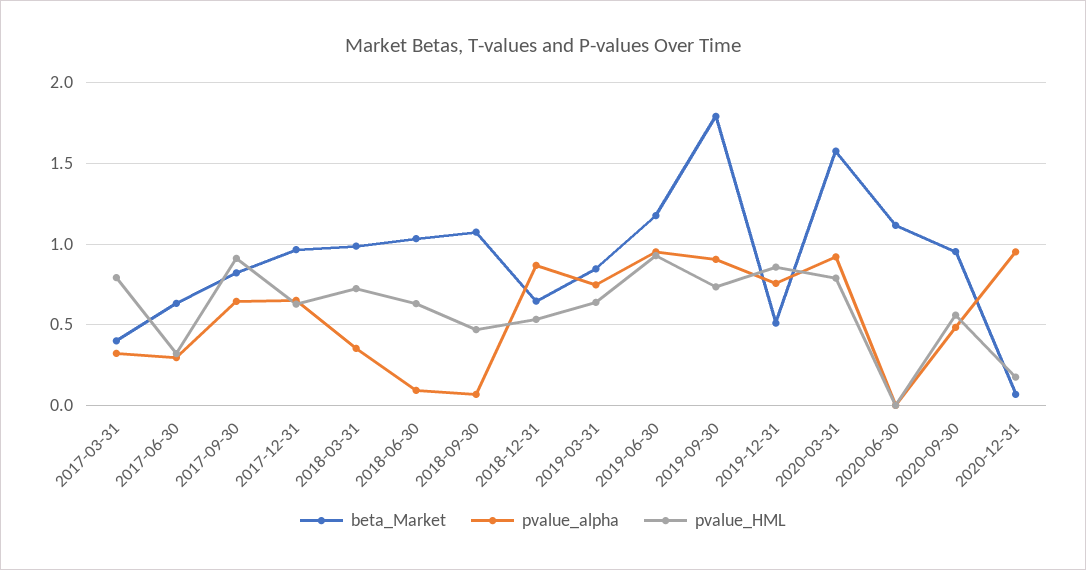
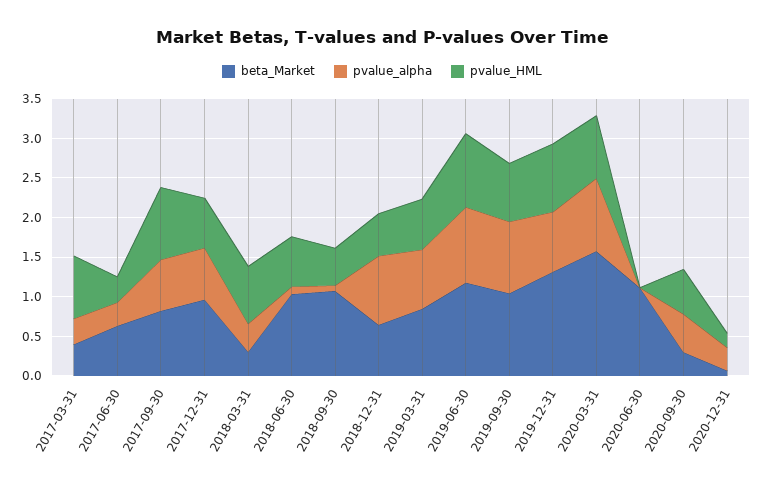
beta_Market, 2018-03-31: 1 -> 0.25
beta_Market, 2019-09-30: 1.8 -> 1
beta_Market, 2019-12-31: 0.5 -> 1.25
beta_Market, 2020-09-30: 0.95 -> 0.25
pvalue_alpha, 2020-12-31: 0.95 -> 0.25

